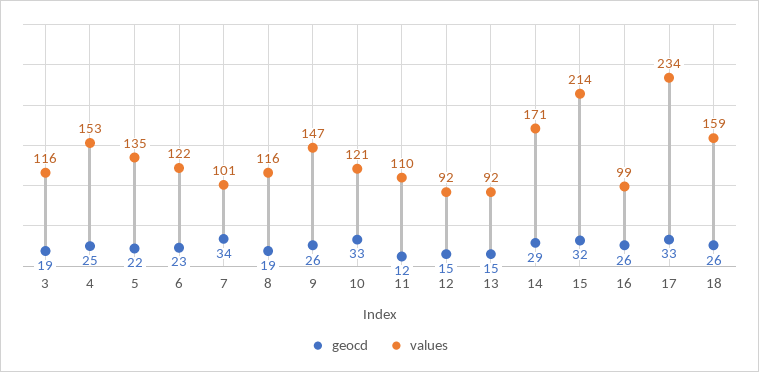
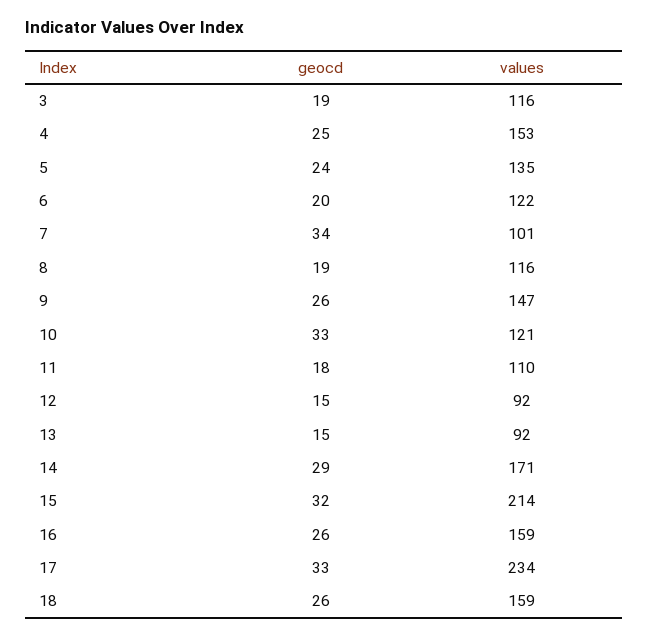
geocd, 5: 22 -> 24
geocd, 6: 23 -> 20
geocd, 11: 12 -> 18
values, 16: 99 -> 159

